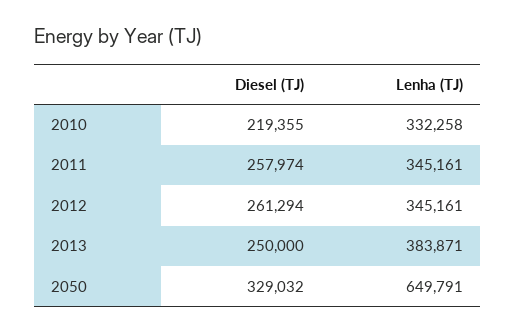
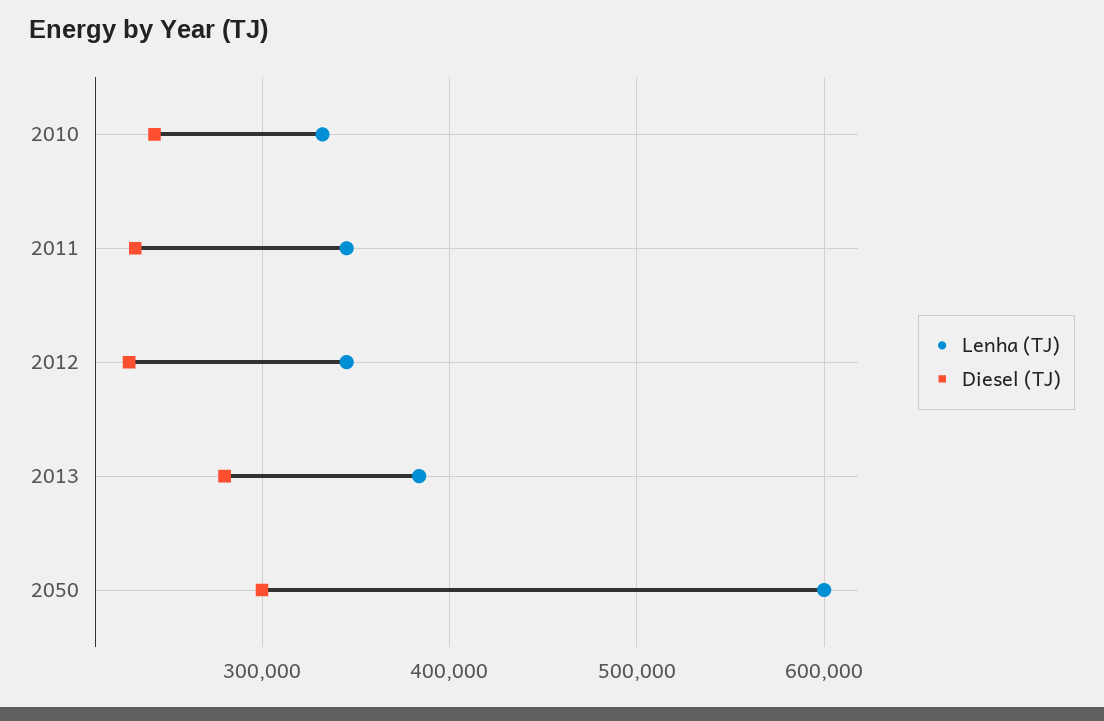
Diesel (TJ), 2010: 219355 -> 240000
Diesel (TJ), 2011: 257974 -> 230000
Diesel (TJ), 2012: 261294 -> 230000
Diesel (TJ), 2013: 250000 -> 280000
Diesel (TJ), 2050: 329032 -> 300000
Lenha (TJ), 2050: 649791 -> 600000

